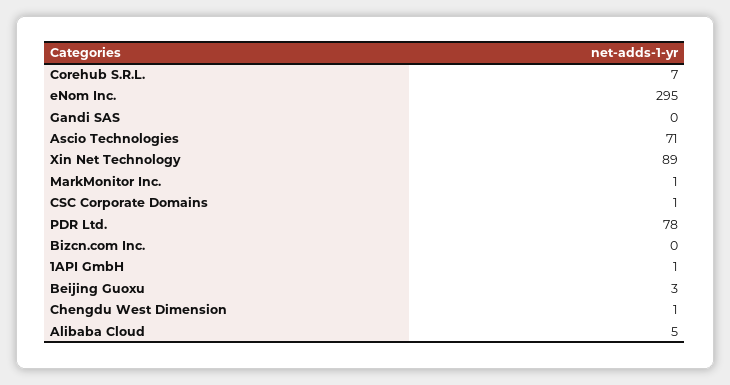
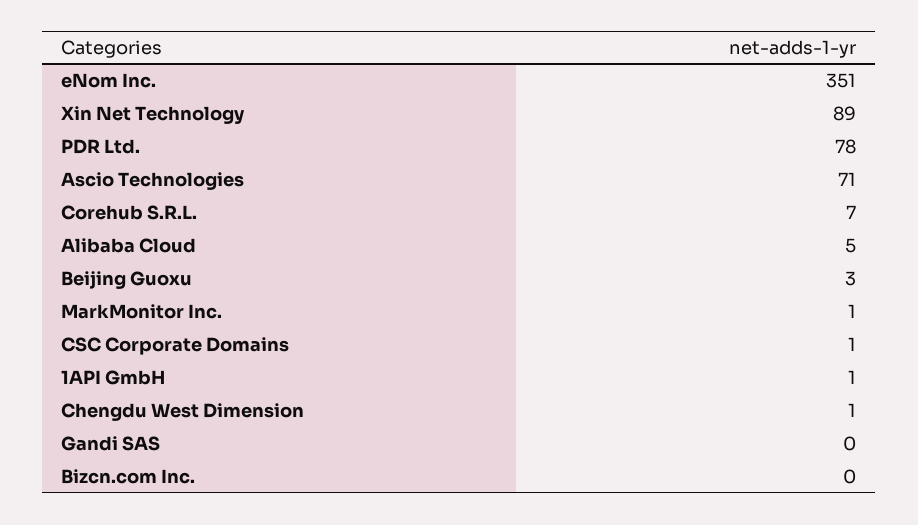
eNom Inc.: 295 -> 351

